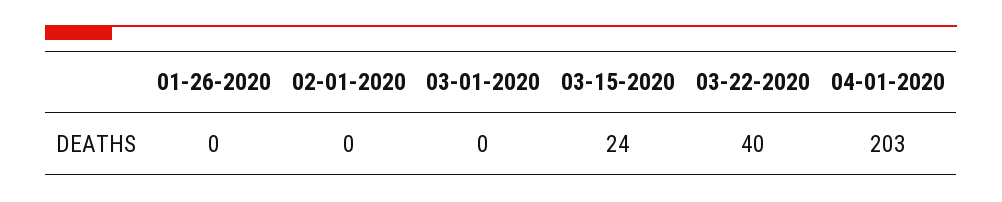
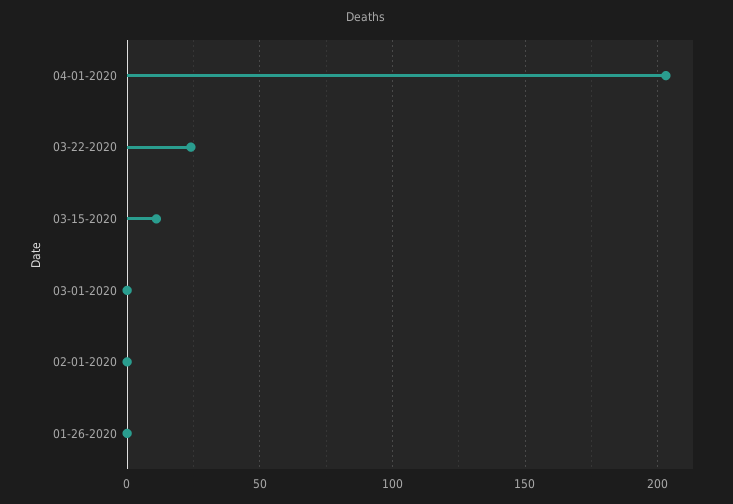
03-15-2020: 24 -> 10
03-22-2020: 40 -> 25

